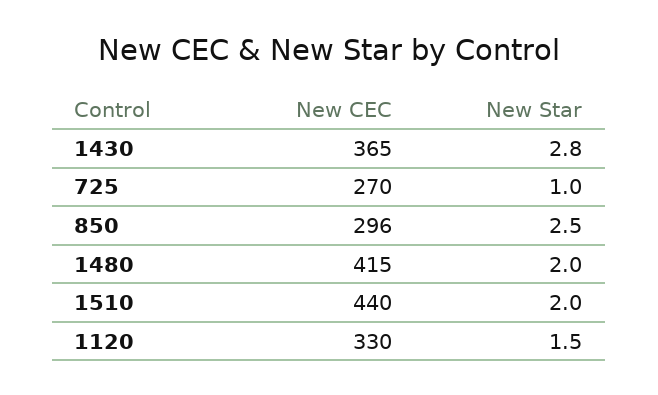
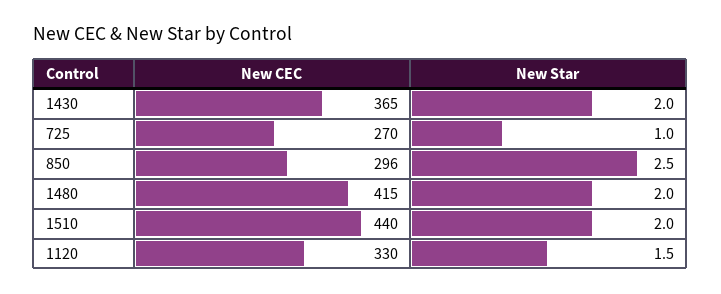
New Star, 1430: 2.8 -> 2

